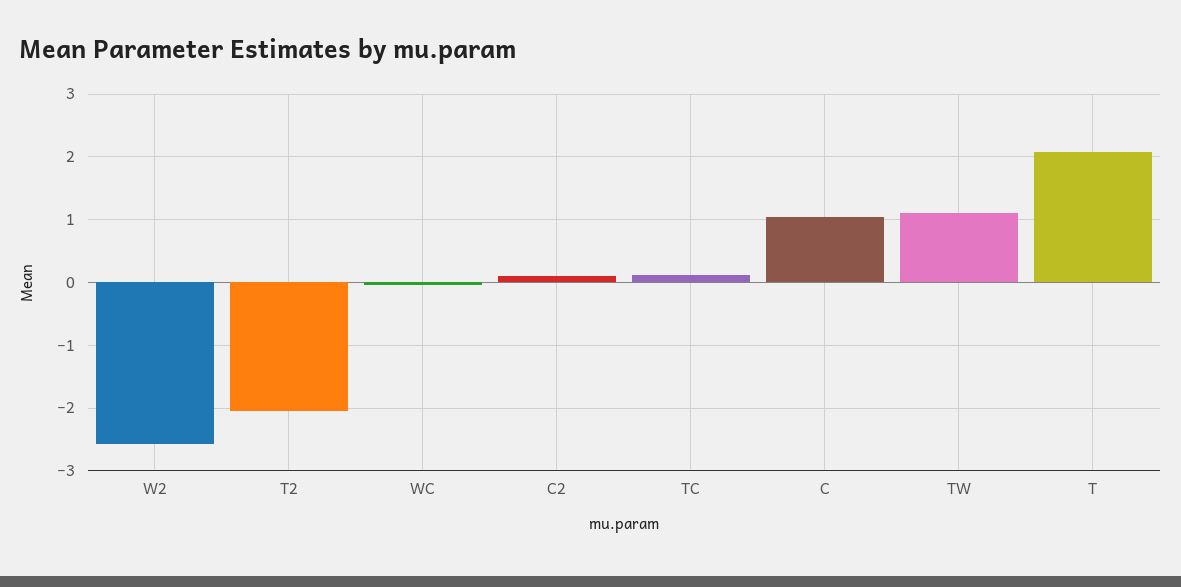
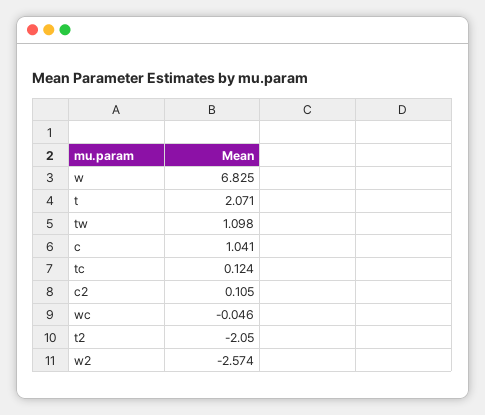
w: none -> 6.825

